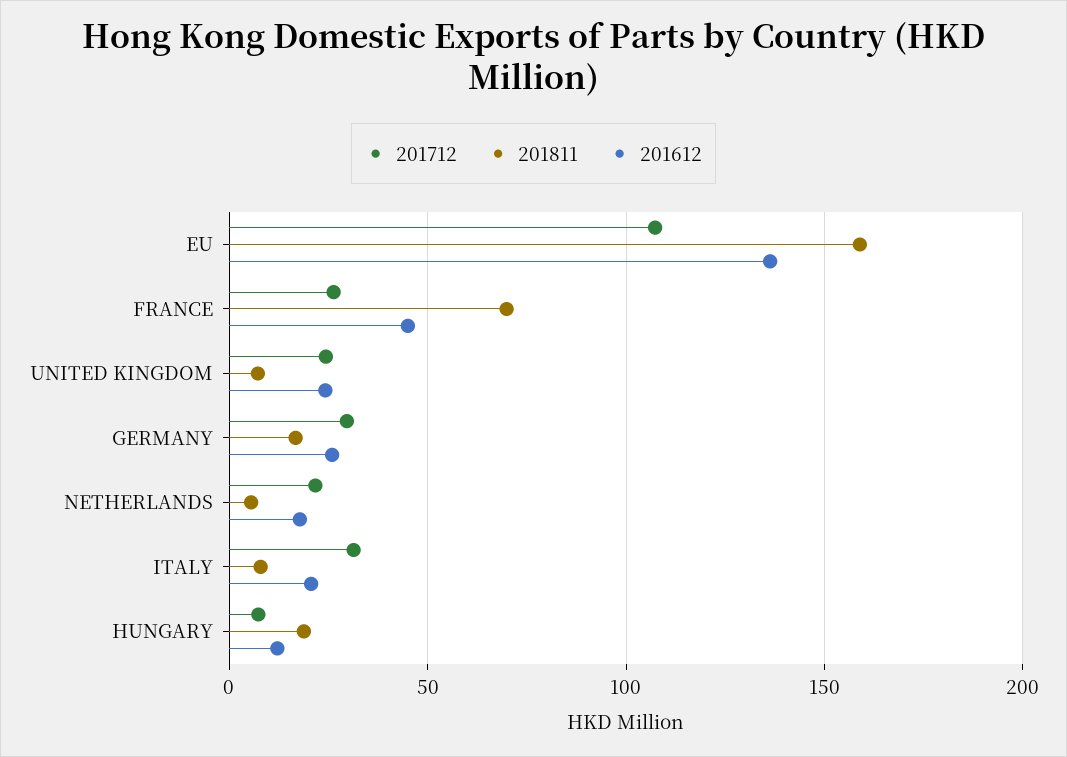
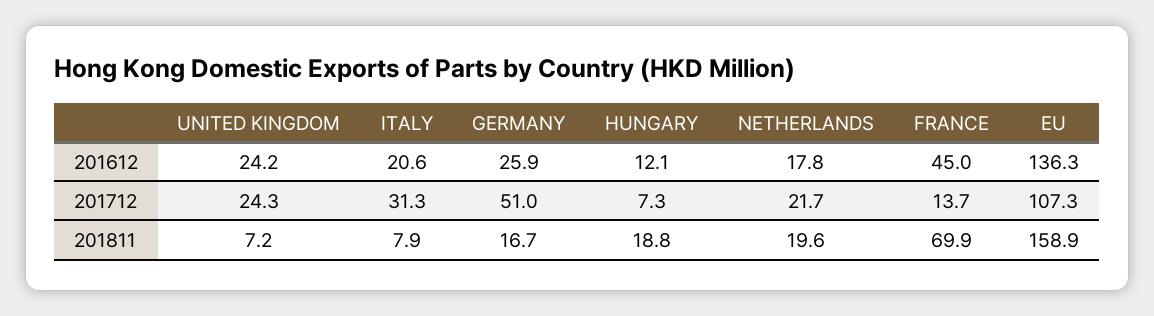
201712, FRANCE: 25 -> 13.7
201712, GERMANY: 30 -> 51
201811, NETHERLANDS: 5 -> 19.6

